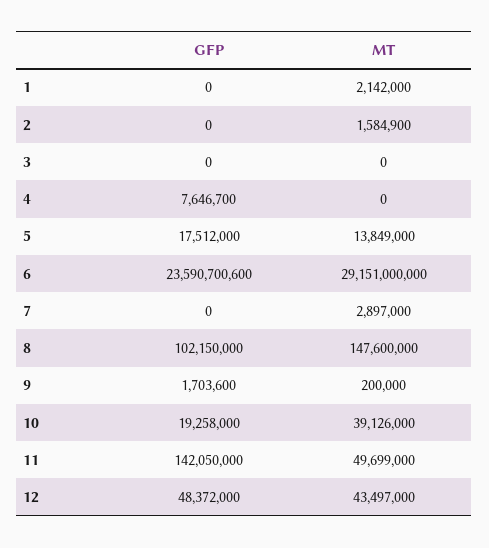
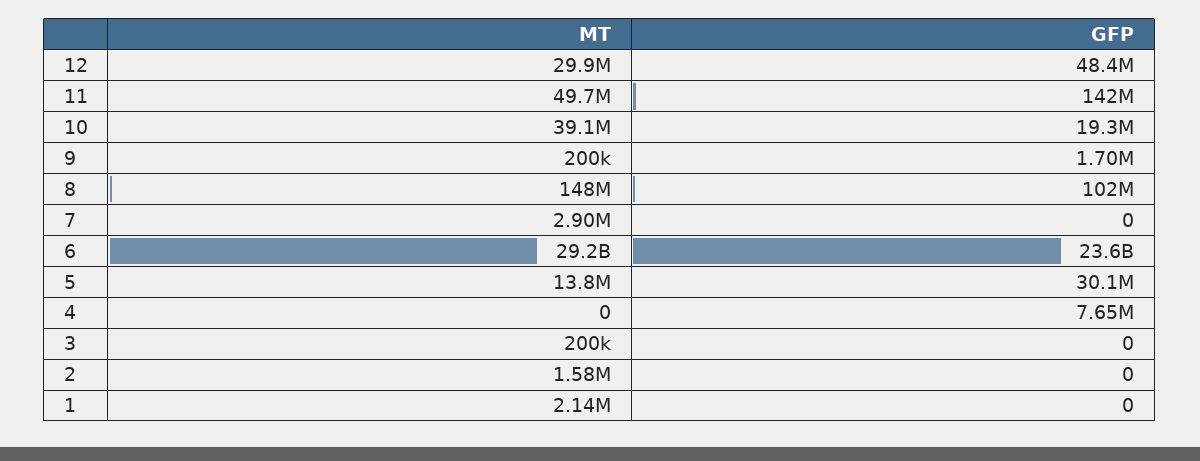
MT, 3: 0 -> 200000
GFP, 5: 17512000 -> 30100000
MT, 12: 43497000 -> 29900000

